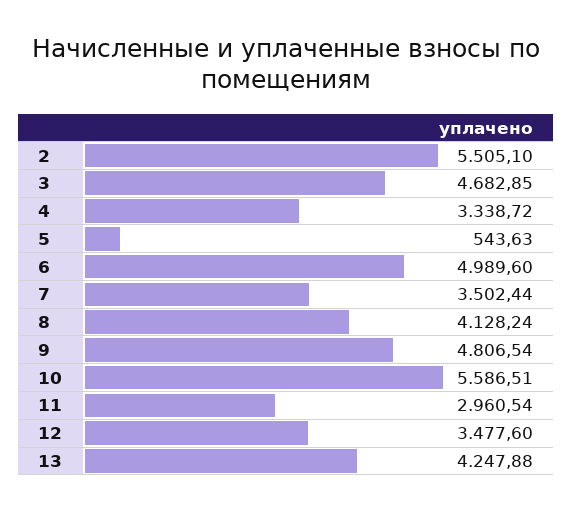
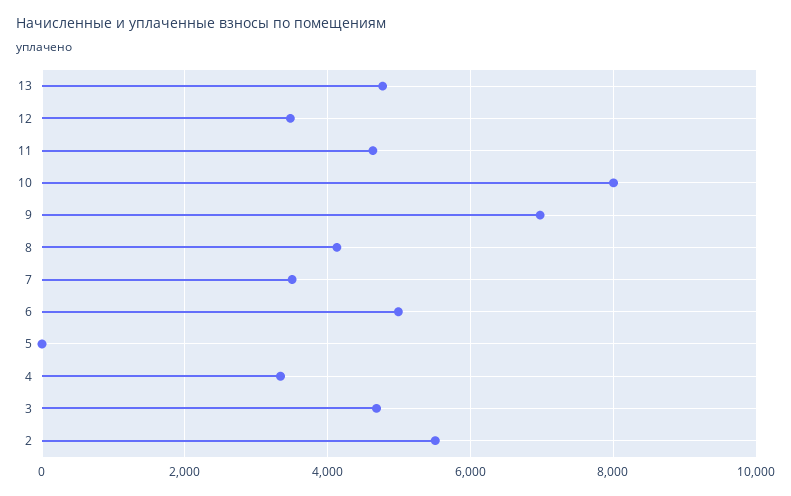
5: 543.63 -> 0
9: 4806.54 -> 7000
10: 5586.51 -> 8000
11: 2960.54 -> 4600
13: 4247.88 -> 4800

